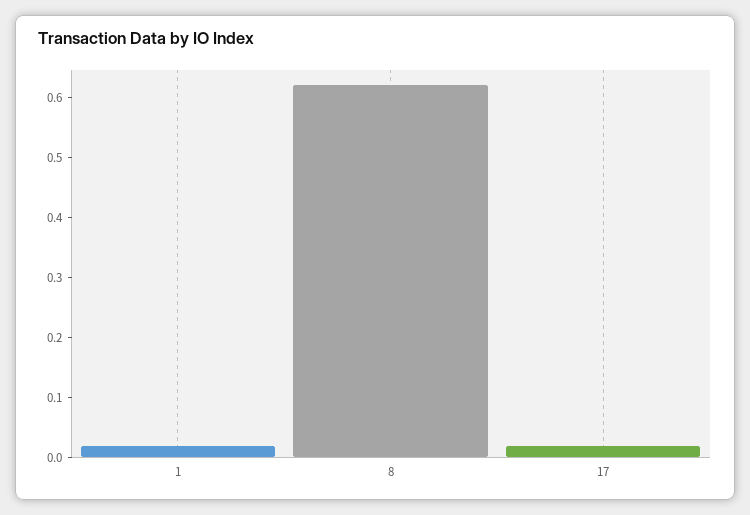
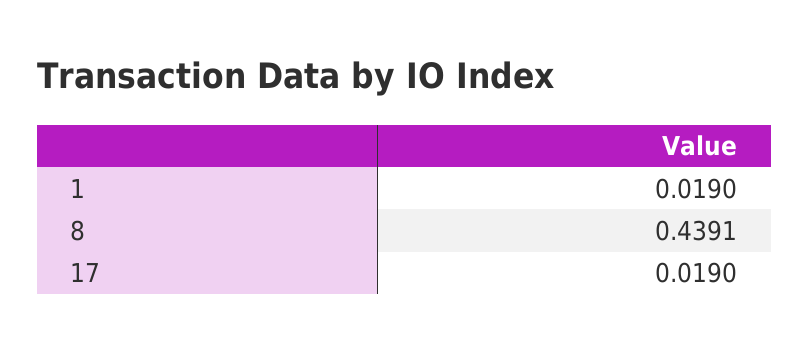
8: 0.62 -> 0.4391

